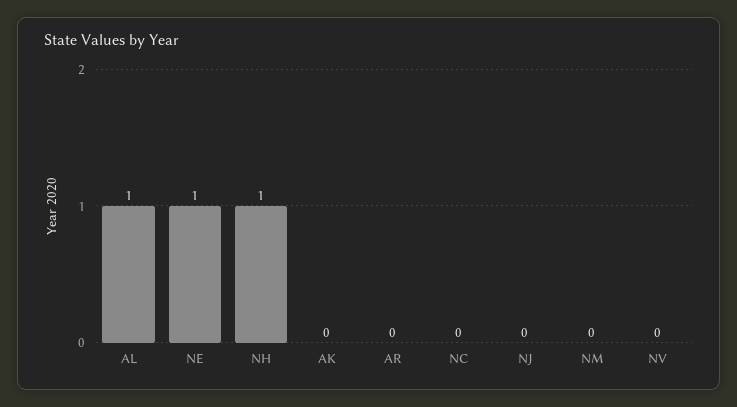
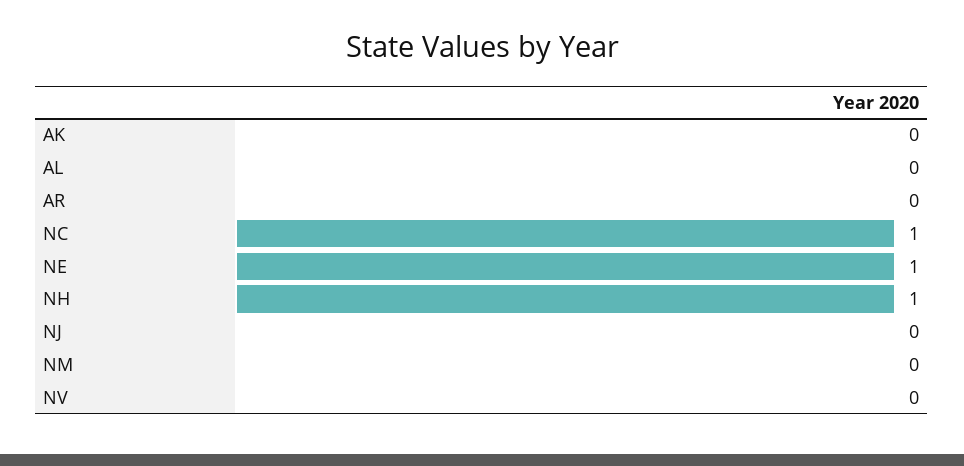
AL: 1 -> 0
NC: 0 -> 1

